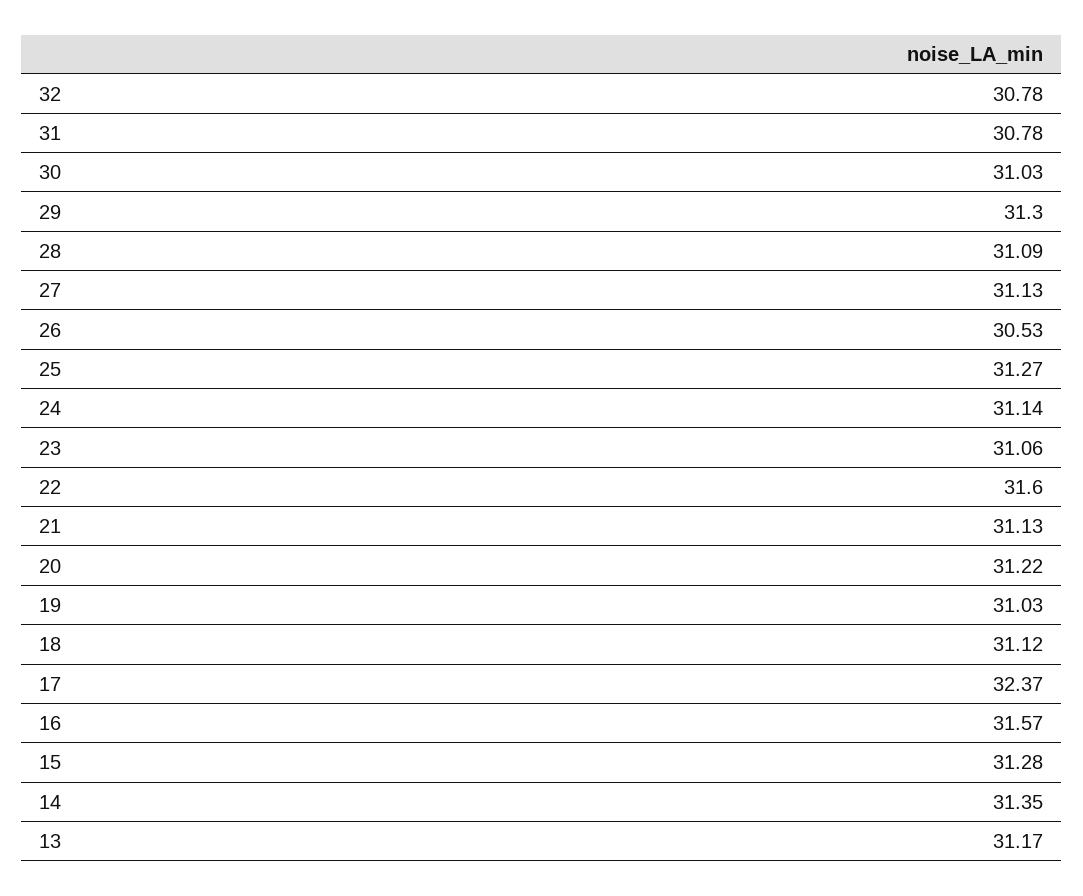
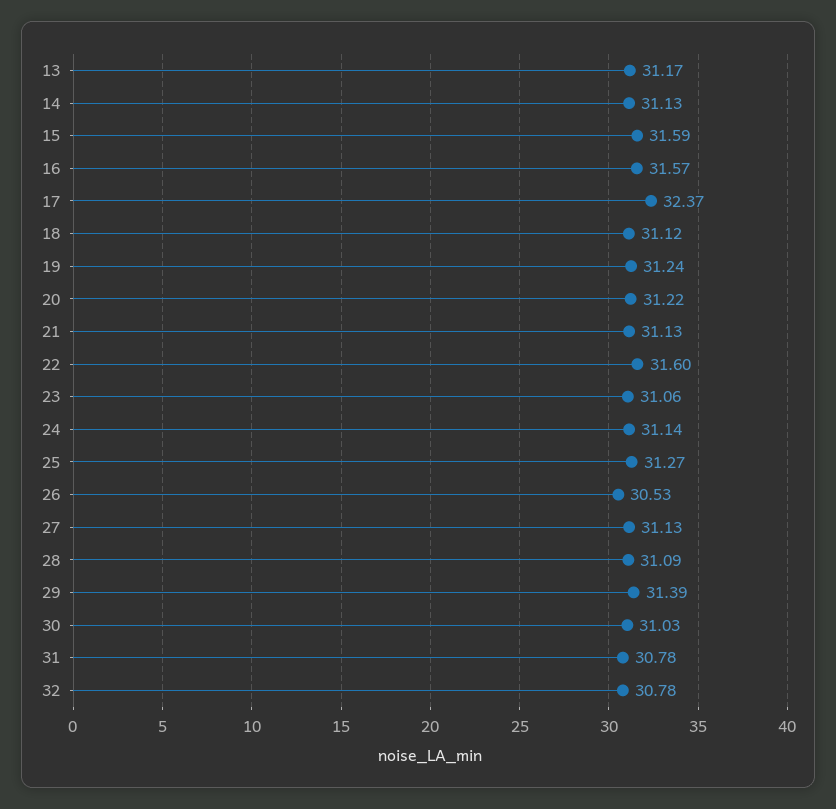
29: 31.3 -> 31.39
19: 31.03 -> 31.24
15: 31.28 -> 31.59
14: 31.35 -> 31.13

